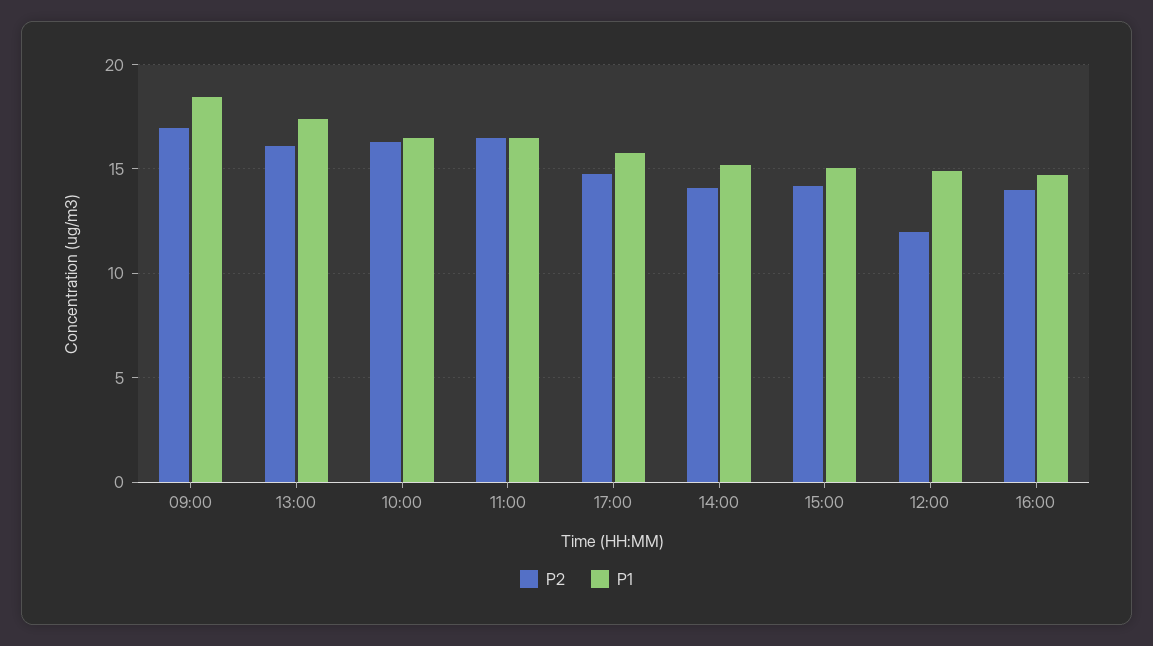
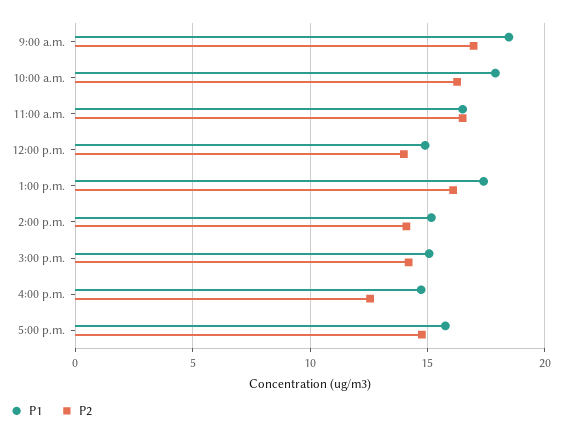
P1, 10:00: 16.5 -> 18
P2, 12:00: 12 -> 14
P2, 16:00: 14 -> 12.5

